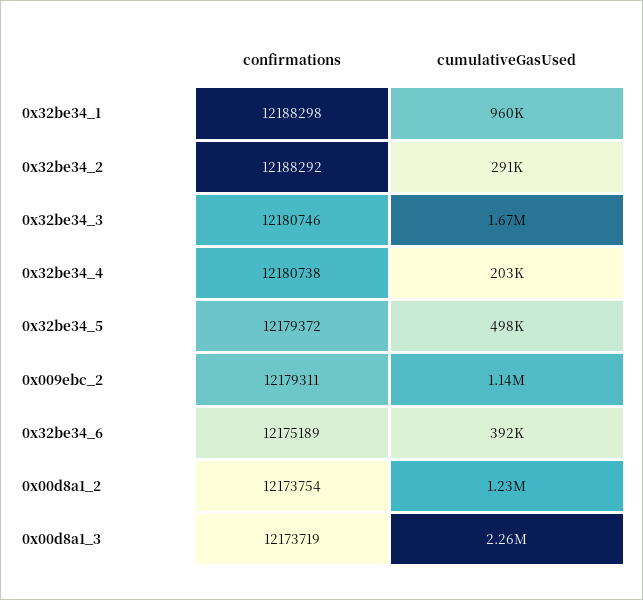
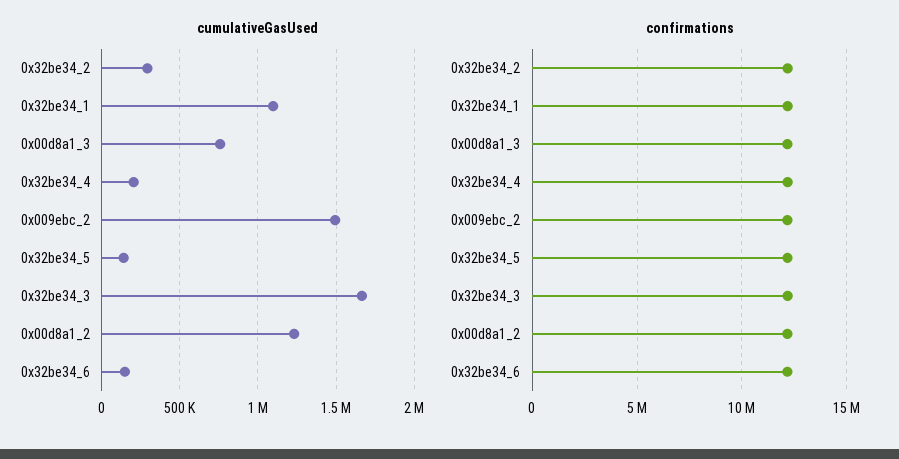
cumulativeGasUsed, 0x32be34_1: 960000 -> 1100000
cumulativeGasUsed, 0x32be34_5: 498000 -> 150000
cumulativeGasUsed, 0x009ebc_2: 1140000 -> 1500000
cumulativeGasUsed, 0x32be34_6: 392000 -> 150000
cumulativeGasUsed, 0x00d8a1_3: 2260000 -> 750000

